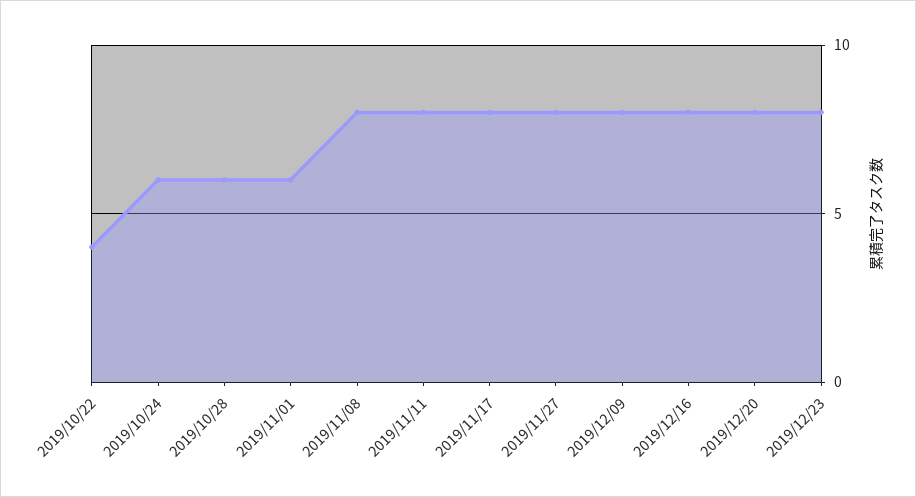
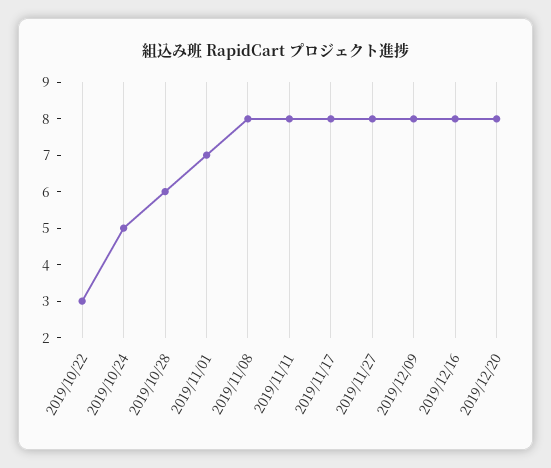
2019/10/22: 4 -> 3
2019/10/24: 6 -> 5
2019/11/01: 6 -> 7
2019/12/23: 8 -> none

